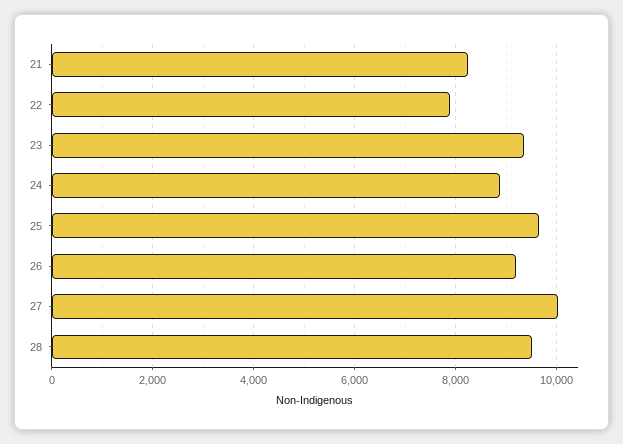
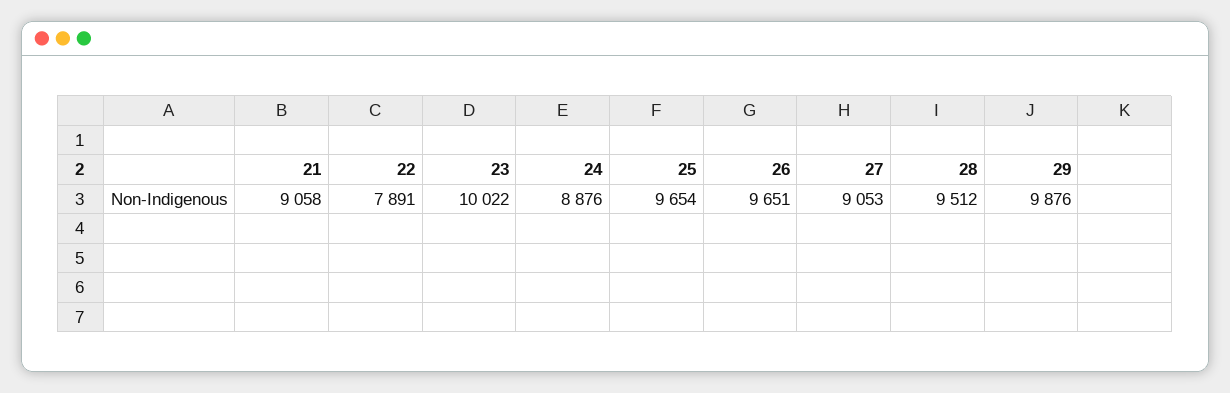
21: 8200 -> 9058
23: 9400 -> 10022
26: 9200 -> 9651
27: 10000 -> 9053
29: none -> 9876

